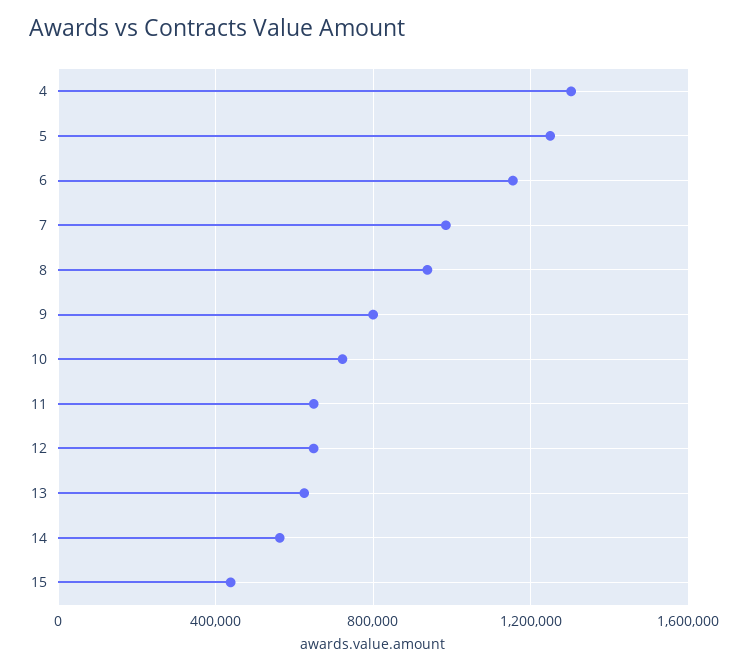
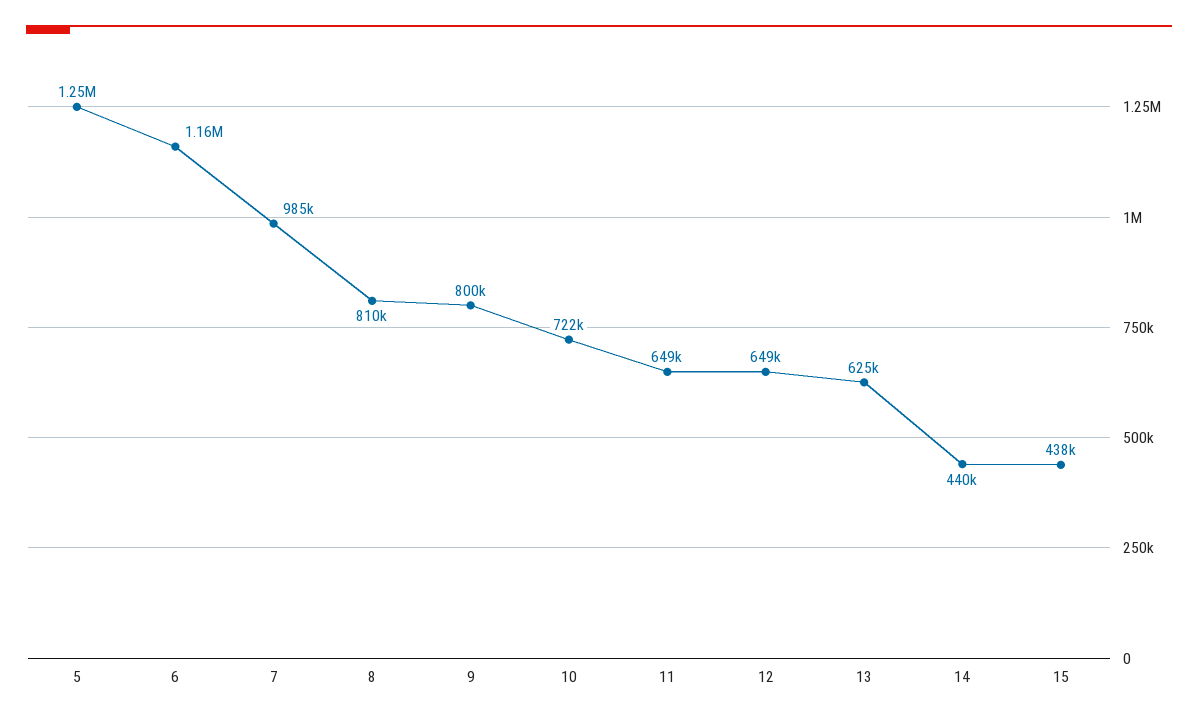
4: 1300000 -> none
8: 950000 -> 810000
14: 550000 -> 440000

